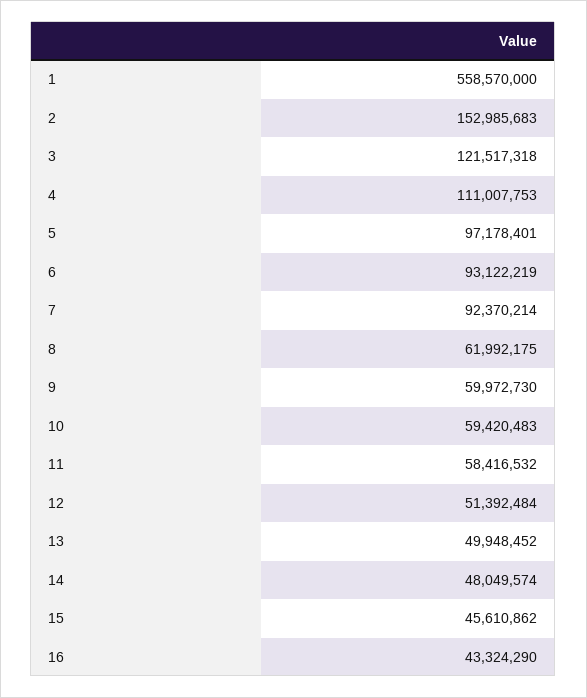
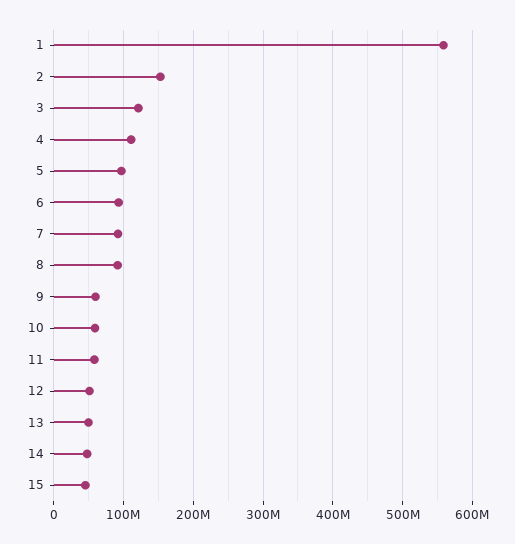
8: 61992175 -> 90000000
16: 43324290 -> none

